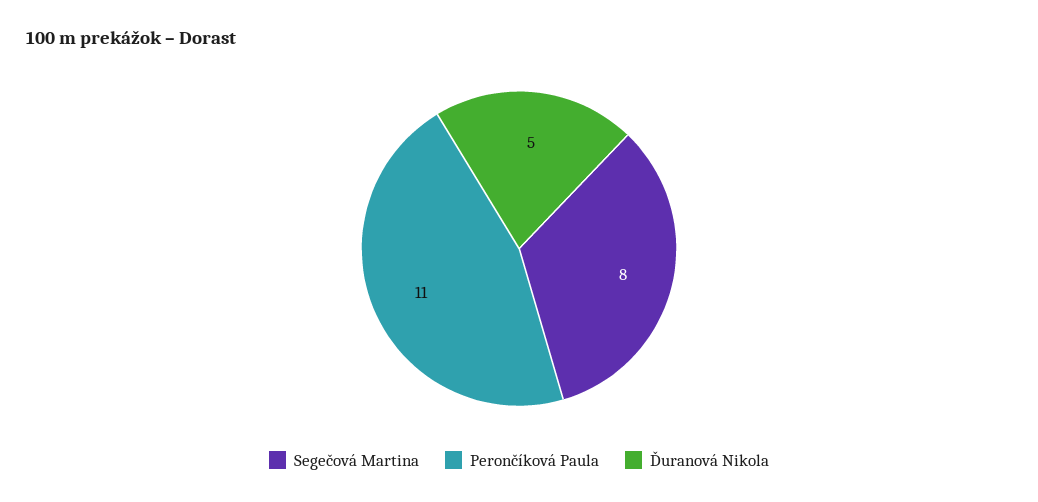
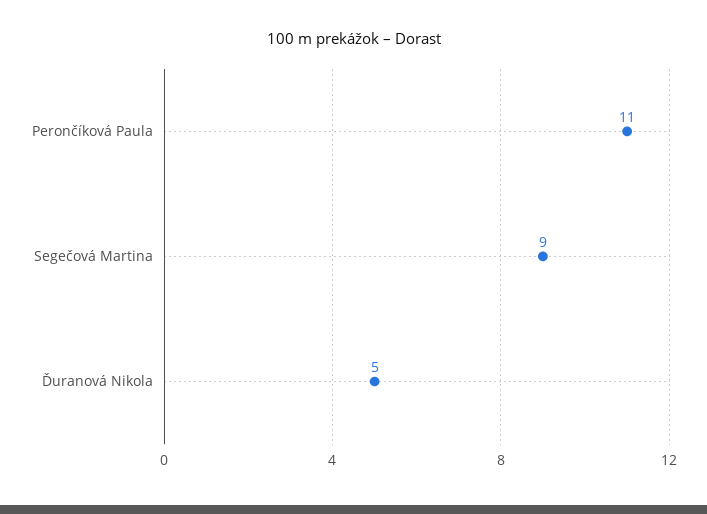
Segečová Martina: 8 -> 9

